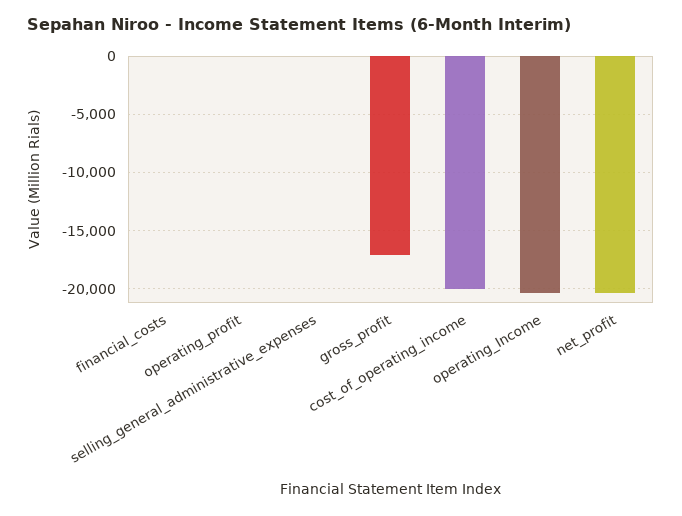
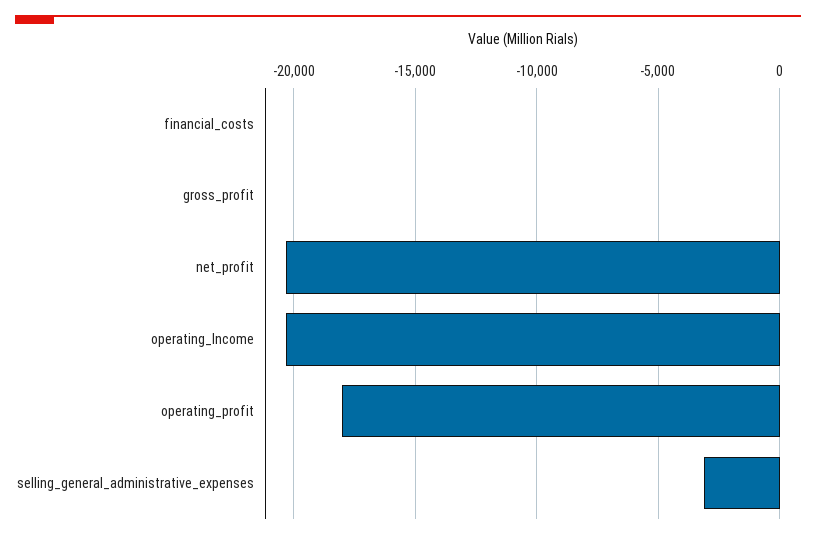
operating_profit: 0 -> -18000
selling_general_administrative_expenses: 0 -> -3000
gross_profit: -17000 -> 0
cost_of_operating_income: -20000 -> none

